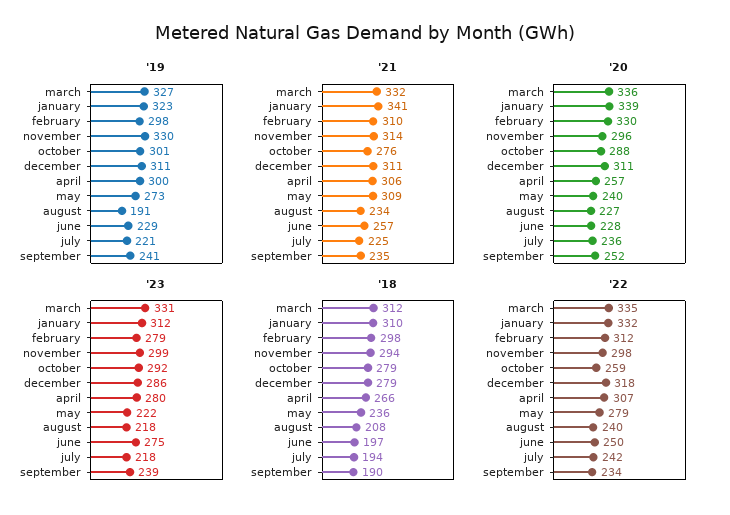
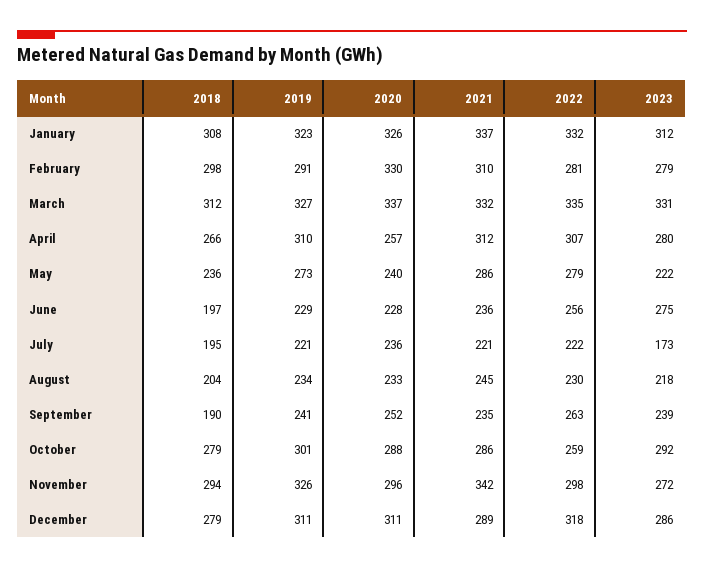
'19, february: 298 -> 291
'19, november: 330 -> 326
'19, april: 300 -> 310
'19, august: 191 -> 234
'21, january: 341 -> 337
'21, november: 314 -> 342
'21, october: 276 -> 286
'21, december: 311 -> 289
'21, april: 306 -> 312
'21, may: 309 -> 286
'21, august: 234 -> 245
'21, june: 257 -> 236
'21, july: 225 -> 221
'20, march: 336 -> 337
'20, january: 339 -> 326
'20, august: 227 -> 233
'23, november: 299 -> 272
'23, july: 218 -> 173
'18, january: 310 -> 308
'18, august: 208 -> 204
'18, july: 194 -> 195
'22, february: 312 -> 281
'22, august: 240 -> 230
'22, june: 250 -> 256
'22, july: 242 -> 222
'22, september: 234 -> 263

